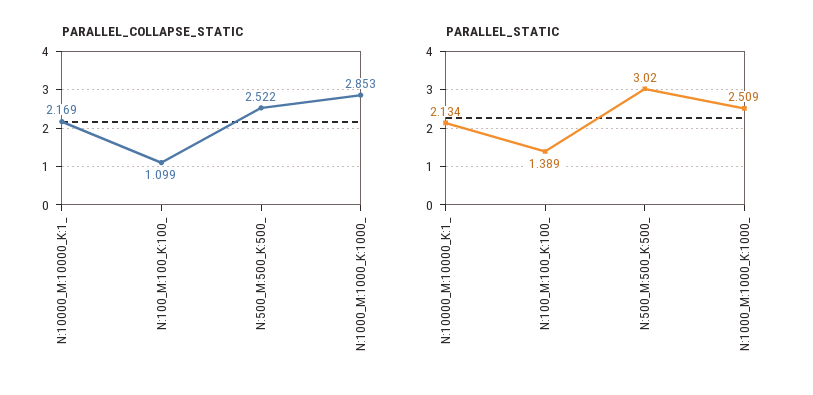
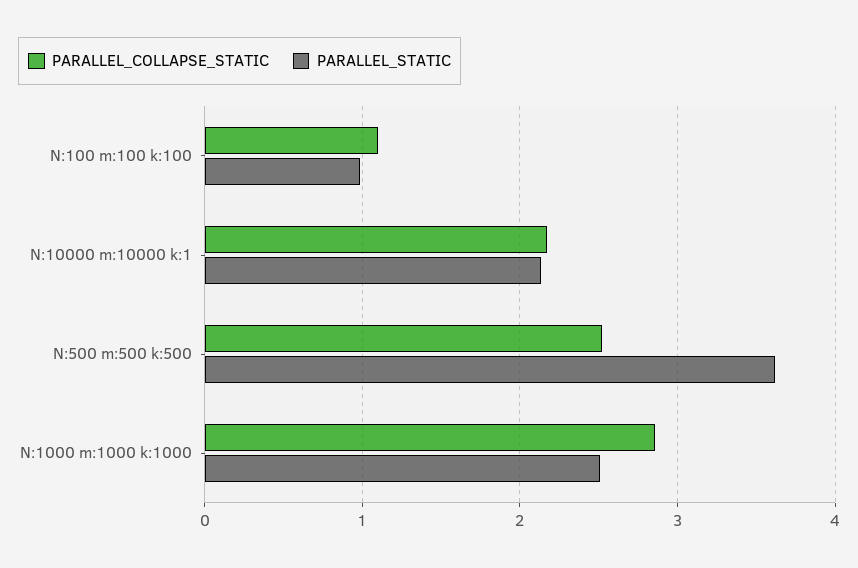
PARALLEL_STATIC, N:100_M:100_K:100_: 1.389 -> 1
PARALLEL_STATIC, N:500_M:500_K:500_: 3.02 -> 3.6

